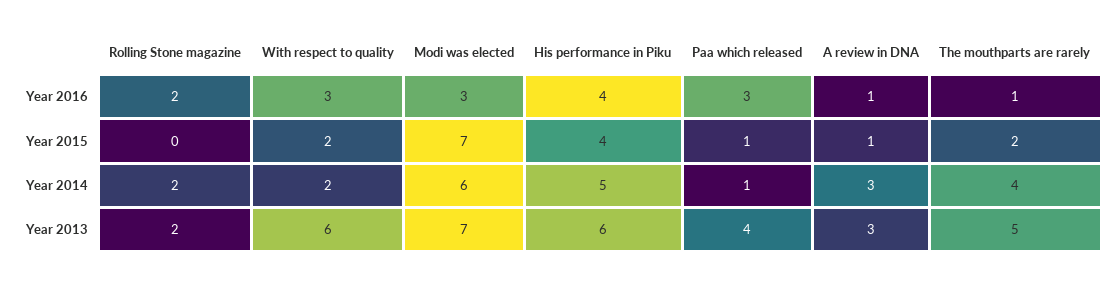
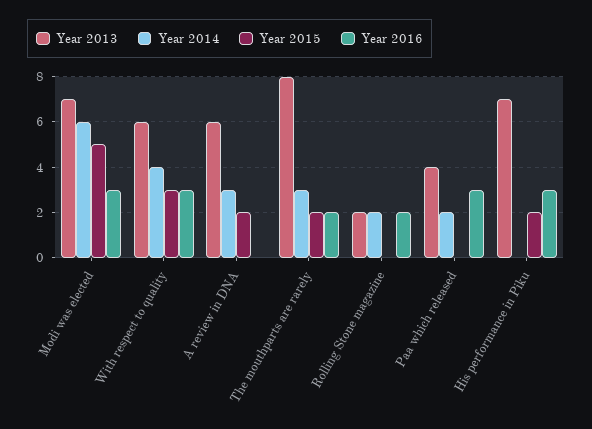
Year 2016, His performance in Piku: 4 -> 3
Year 2016, A review in DNA: 1 -> 0
Year 2016, The mouthparts are rarely: 1 -> 2
Year 2015, With respect to quality: 2 -> 3
Year 2015, Modi was elected: 7 -> 5
Year 2015, His performance in Piku: 4 -> 2
Year 2015, Paa which released: 1 -> 0
Year 2015, A review in DNA: 1 -> 2
Year 2014, With respect to quality: 2 -> 4
Year 2014, His performance in Piku: 5 -> 0
Year 2014, Paa which released: 1 -> 2
Year 2014, The mouthparts are rarely: 4 -> 3
Year 2013, His performance in Piku: 6 -> 7
Year 2013, A review in DNA: 3 -> 6
Year 2013, The mouthparts are rarely: 5 -> 8

